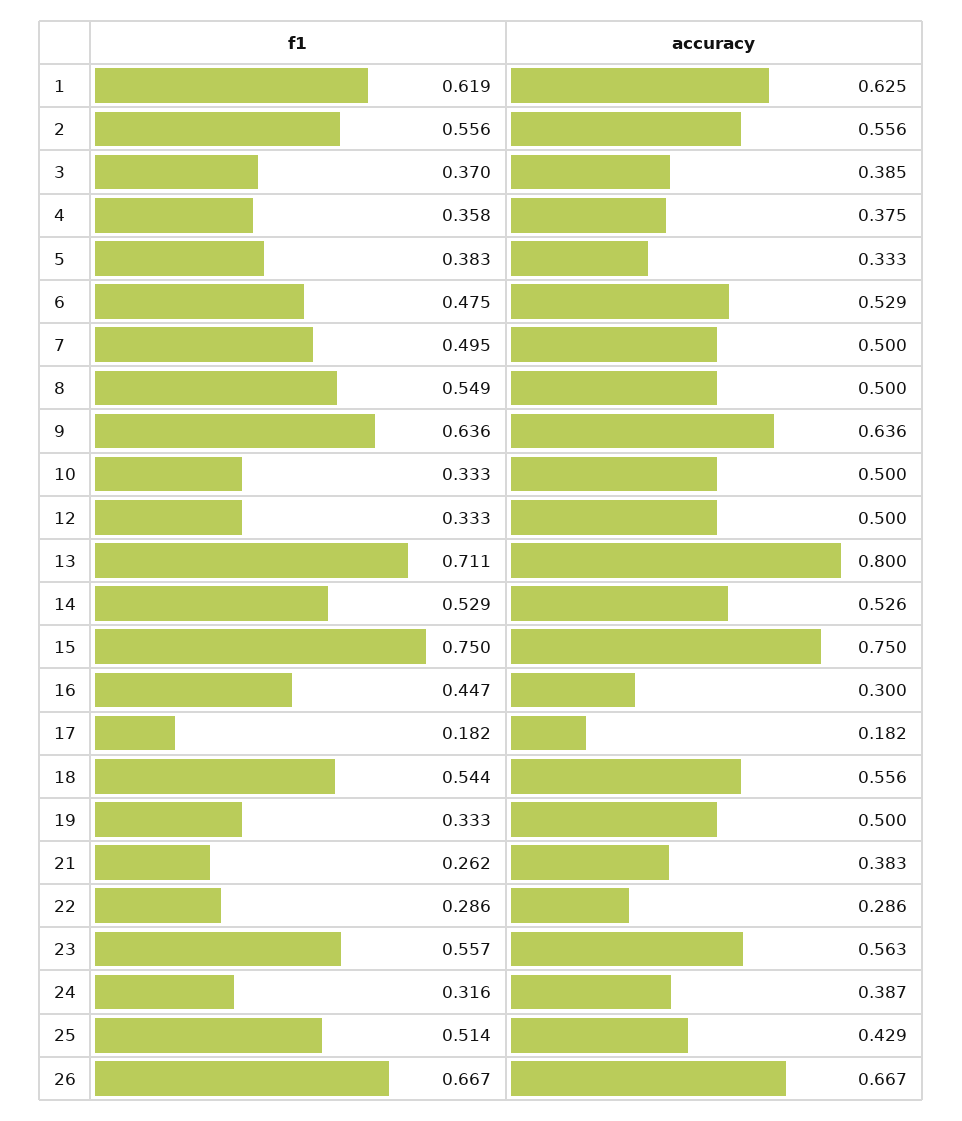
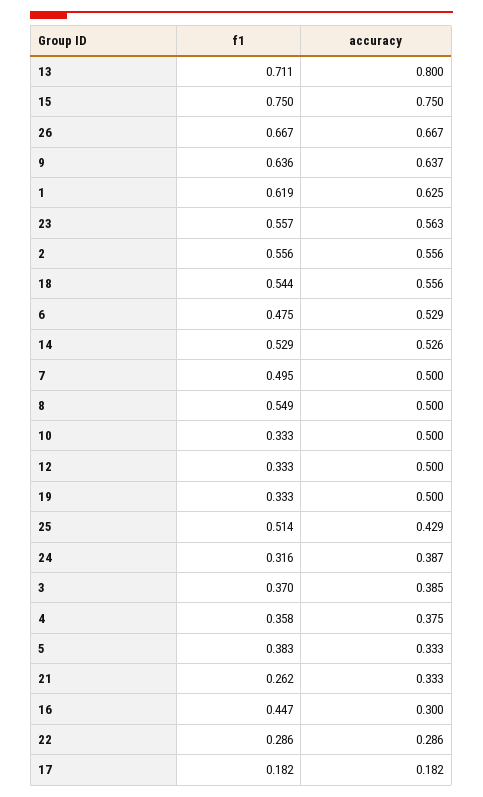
accuracy, 9: 0.636 -> 0.637
accuracy, 21: 0.383 -> 0.333

